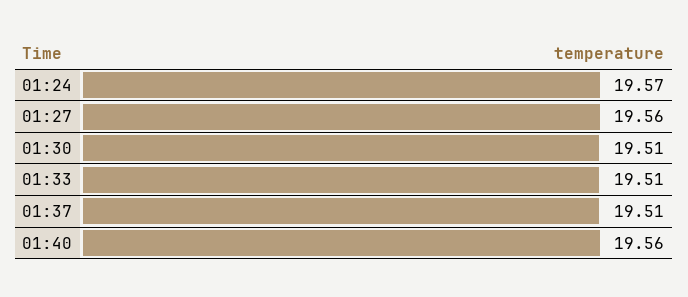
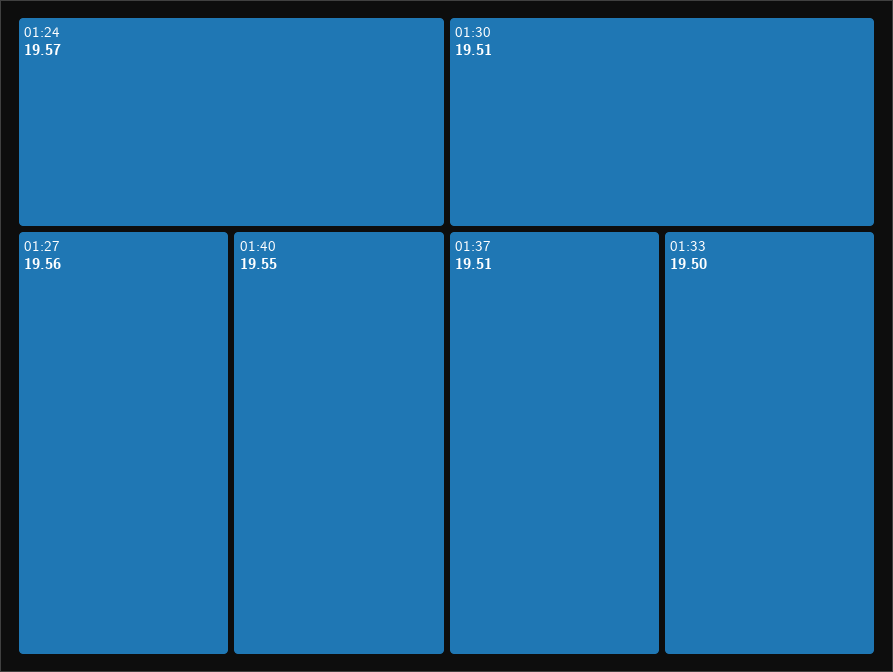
01:33: 19.51 -> 19.5
01:40: 19.56 -> 19.55

